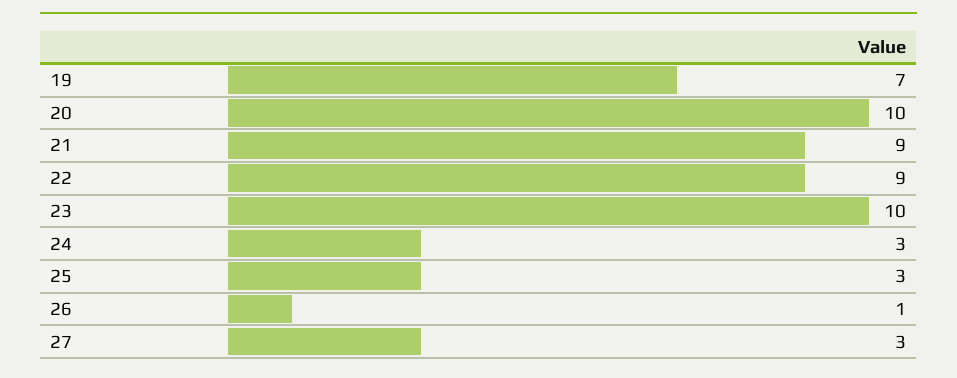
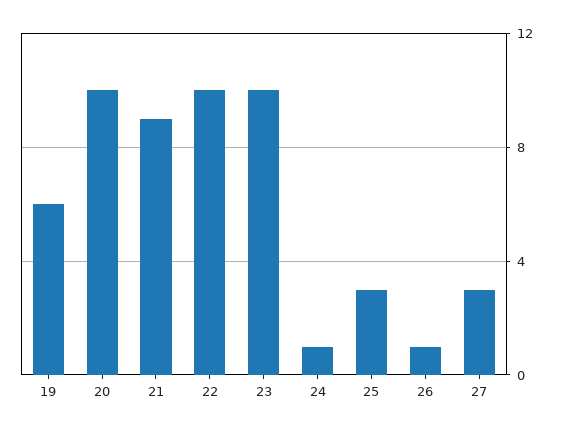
19: 7 -> 6
22: 9 -> 10
24: 3 -> 1

